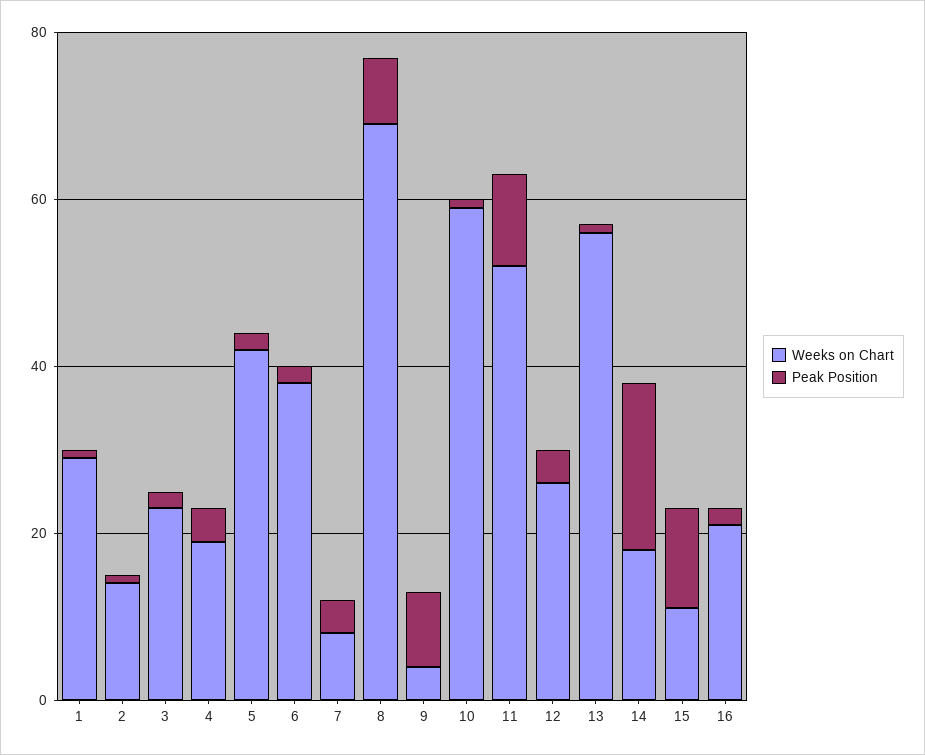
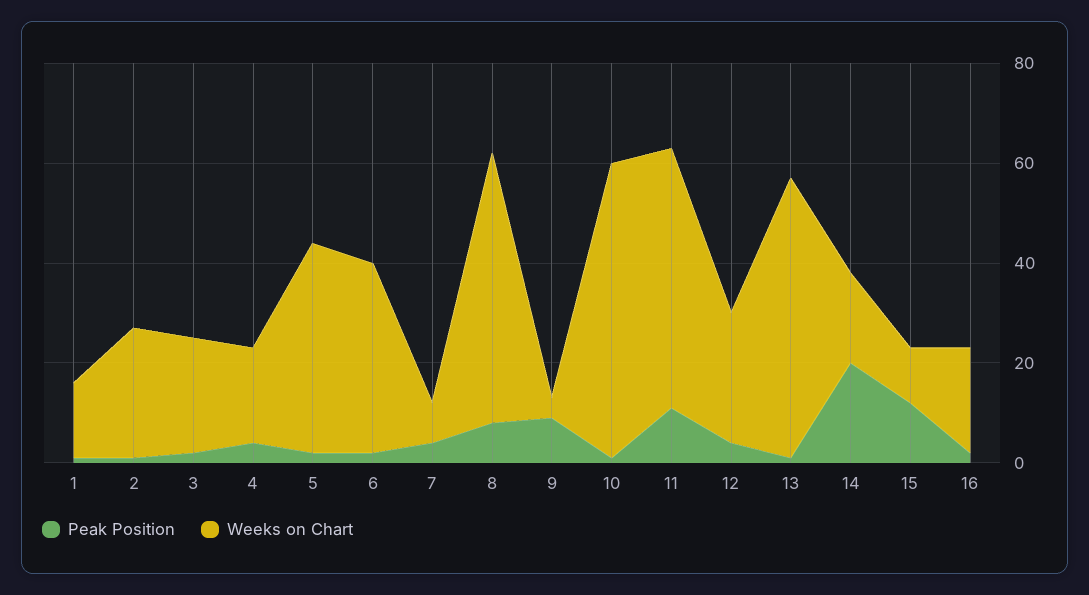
Weeks on Chart, 1: 30 -> 15
Weeks on Chart, 2: 15 -> 25
Weeks on Chart, 8: 70 -> 55

